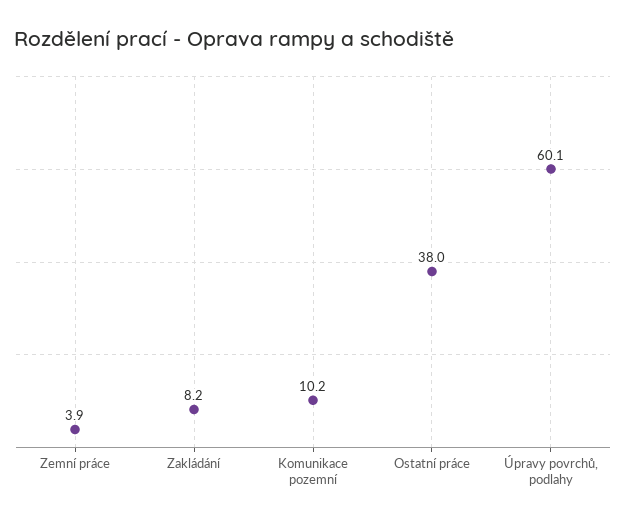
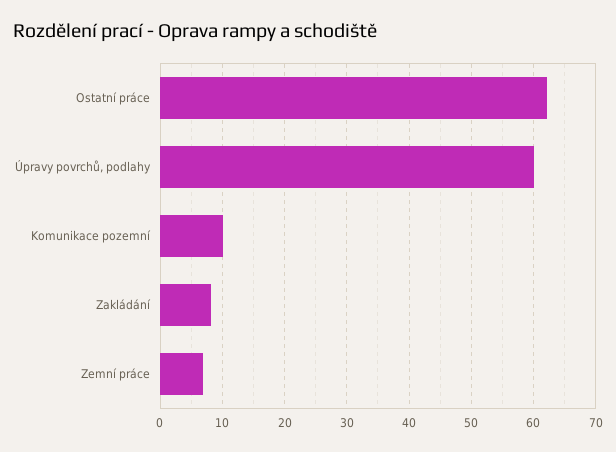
Zemní práce: 3.9 -> 7
Ostatní práce: 38 -> 62

